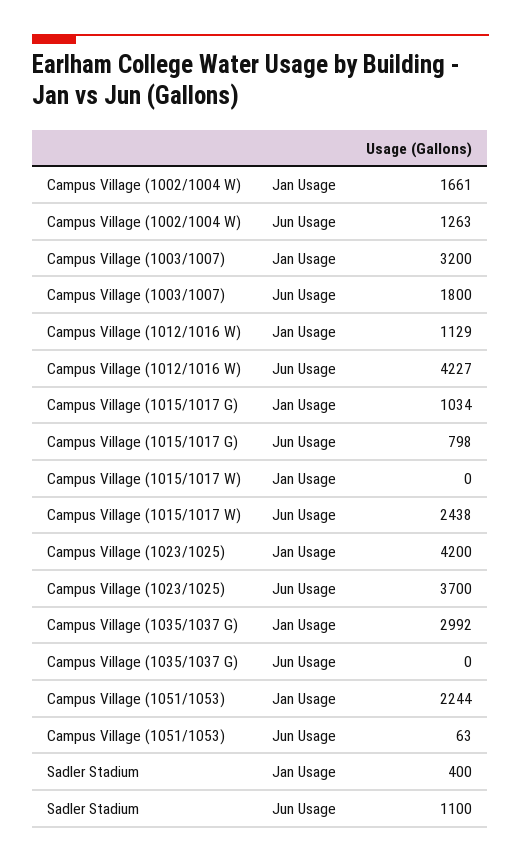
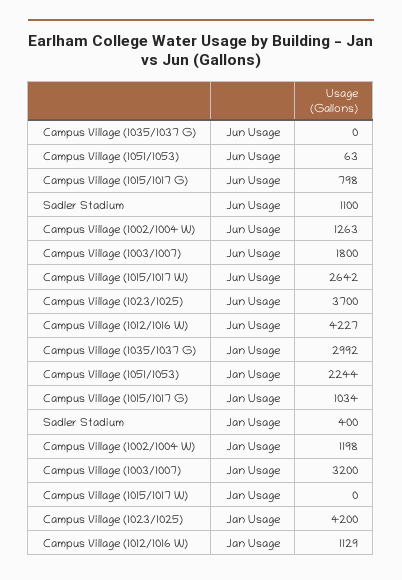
Campus Village (1002/1004 W), Jan Usage: 1661 -> 1198
Campus Village (1015/1017 W), Jun Usage: 2438 -> 2642

